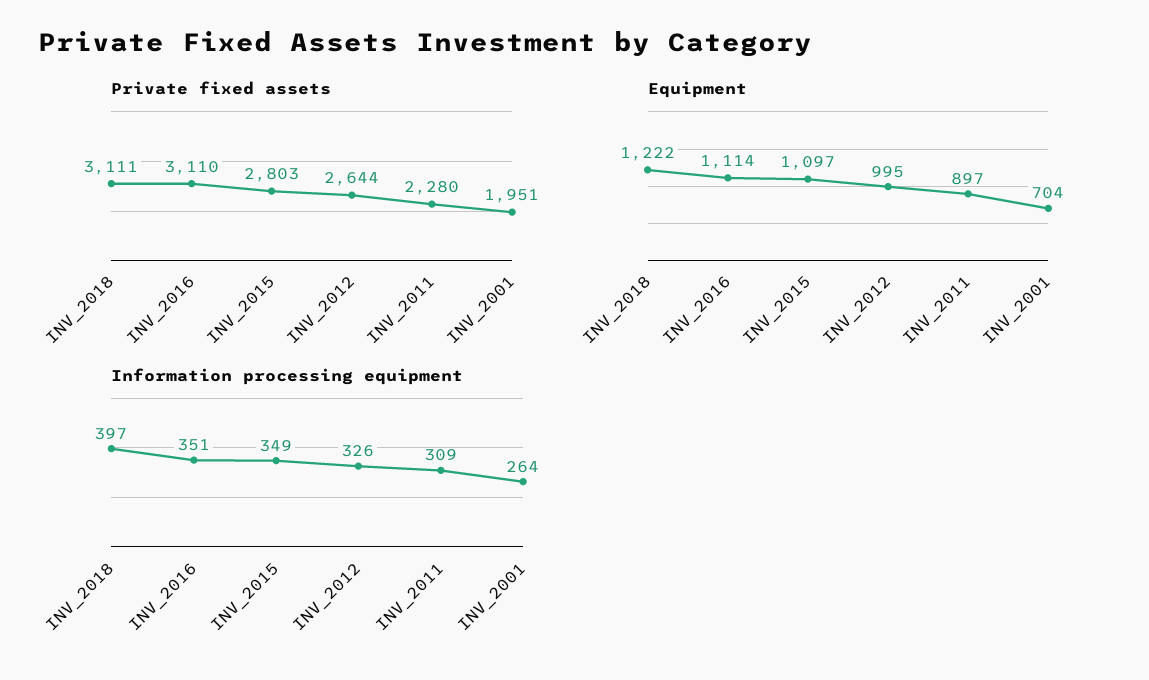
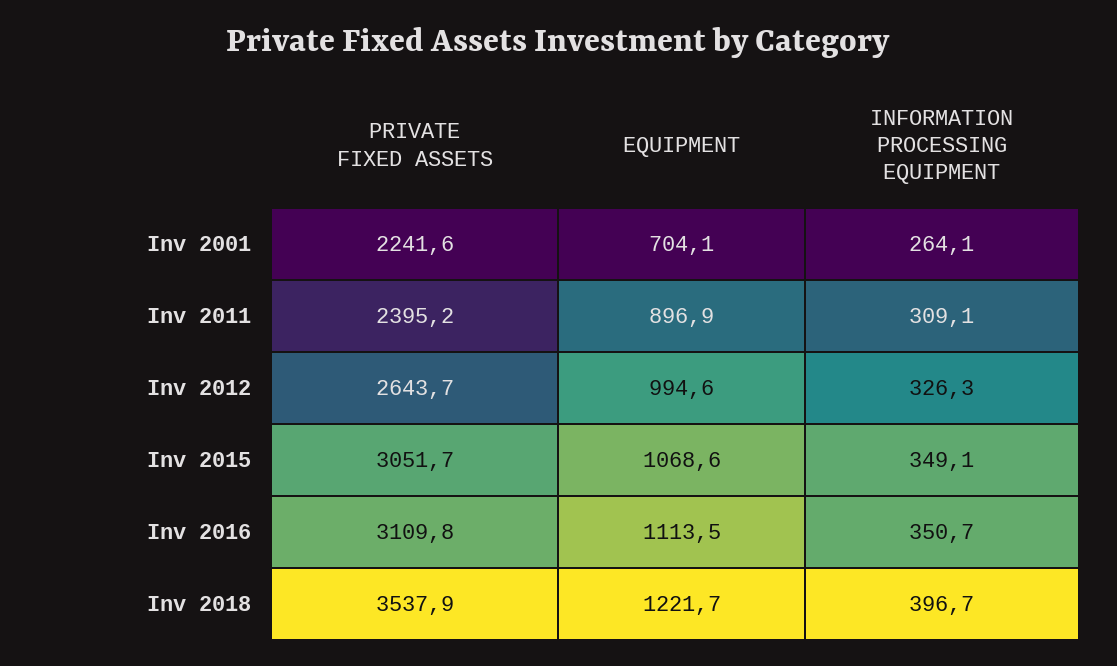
Private fixed assets, INV_2018: 3111 -> 3537.9
Private fixed assets, INV_2015: 2803 -> 3051.7
Private fixed assets, INV_2011: 2280 -> 2395.2
Private fixed assets, INV_2001: 1951 -> 2241.6
Equipment, INV_2015: 1097 -> 1068.6

